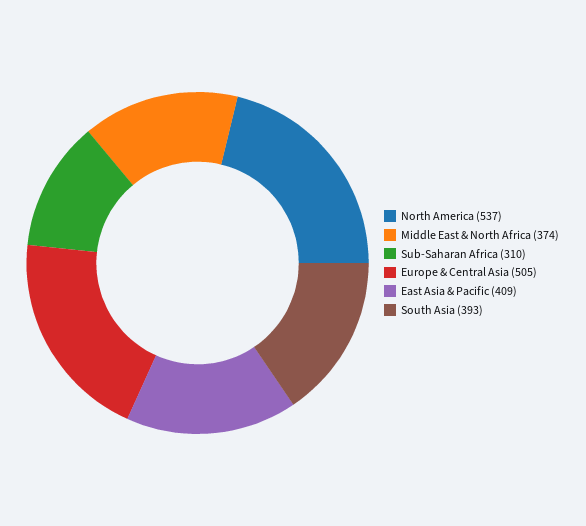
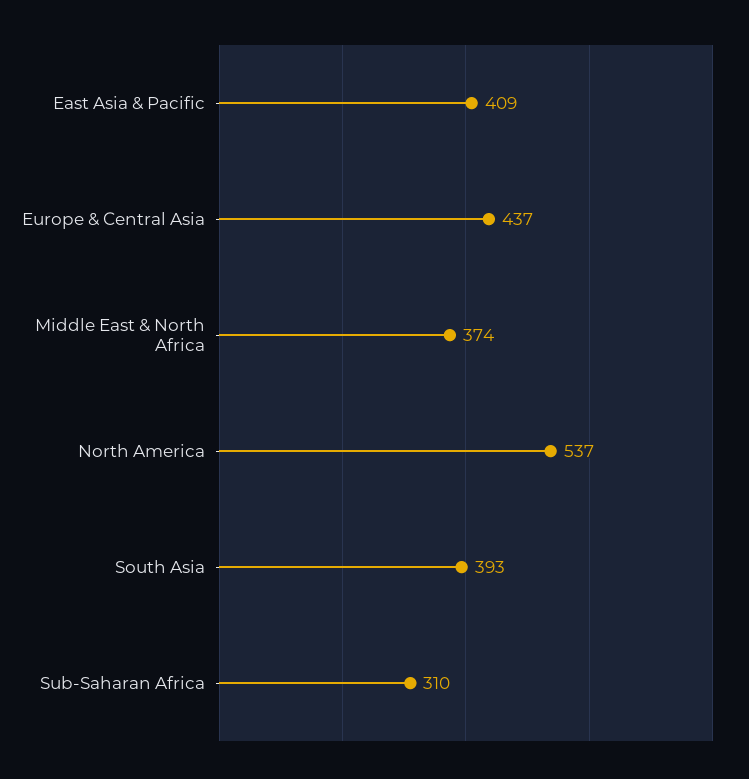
Europe & Central Asia: 505 -> 437

